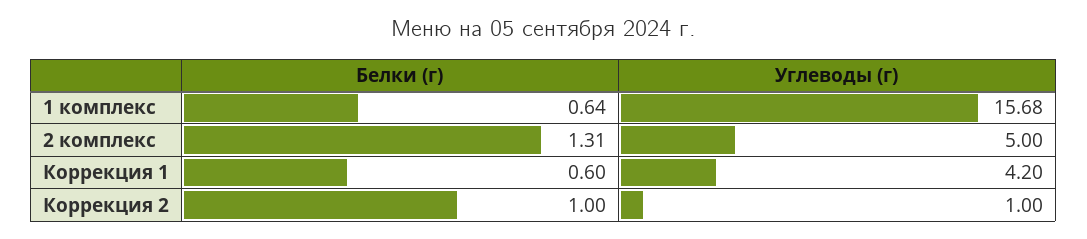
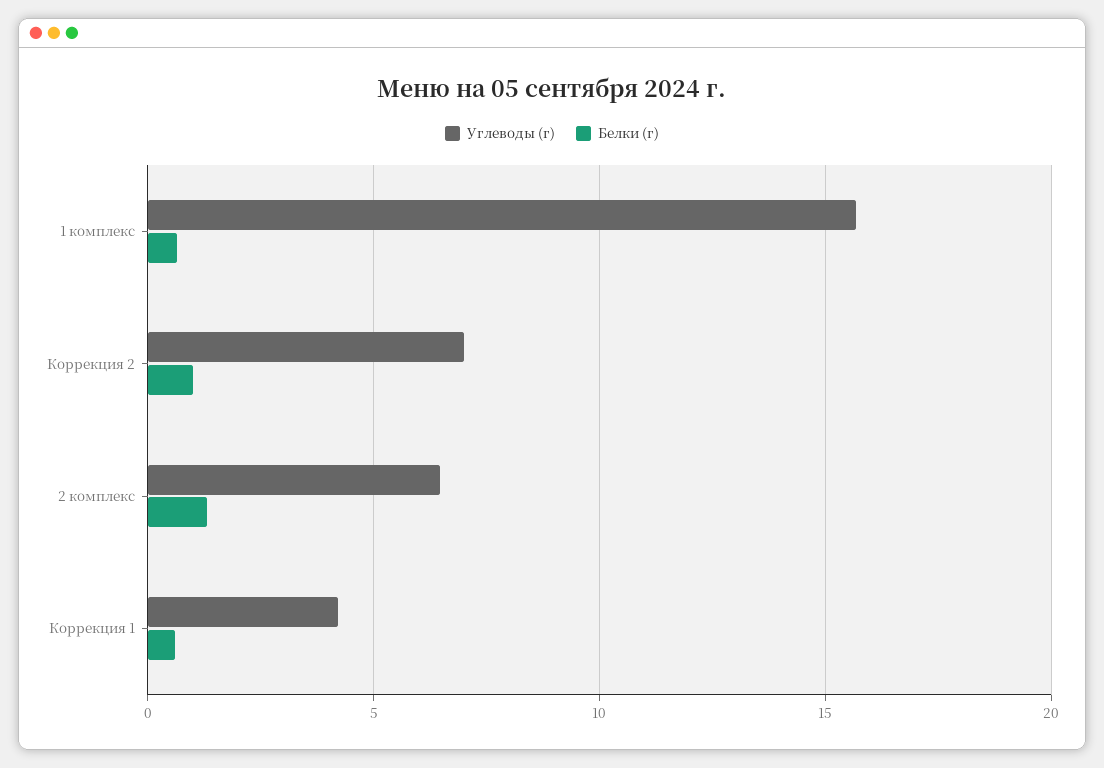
Углеводы (г), 2 комплекс: 5 -> 6.5
Углеводы (г), Коррекция 2: 1 -> 7

